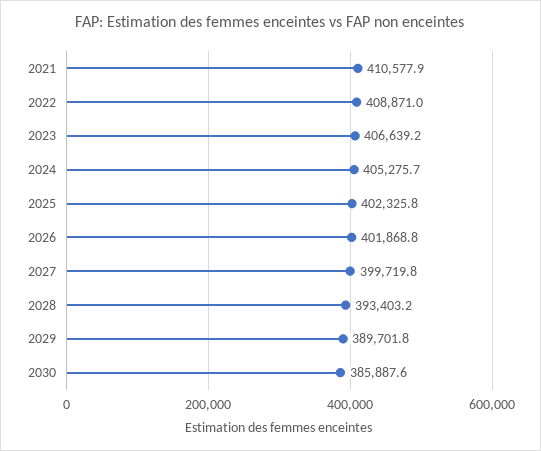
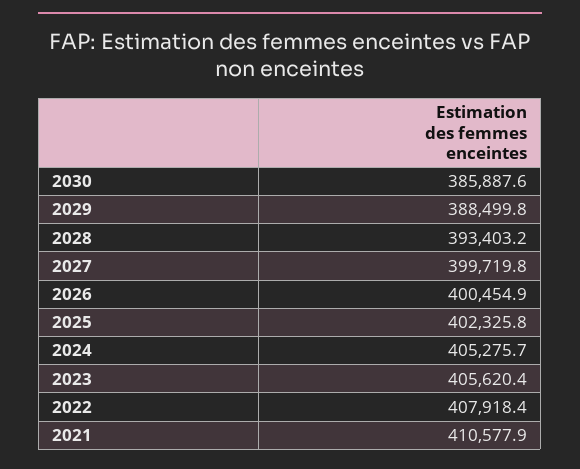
2022: 408871 -> 407918.4
2023: 406639.2 -> 405620.4
2026: 401868.8 -> 400454.9
2029: 389701.8 -> 388499.8

